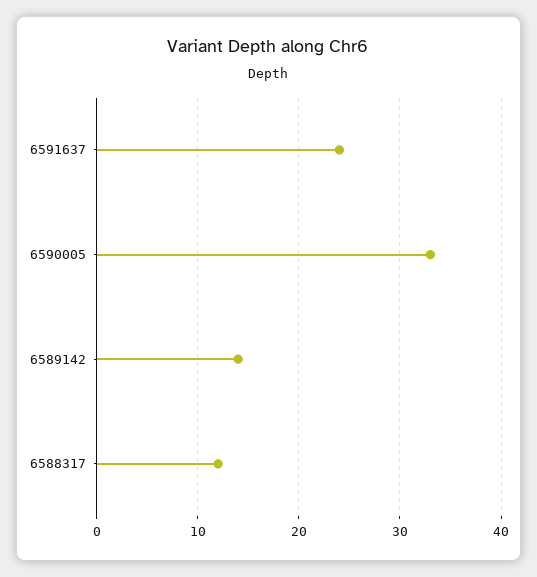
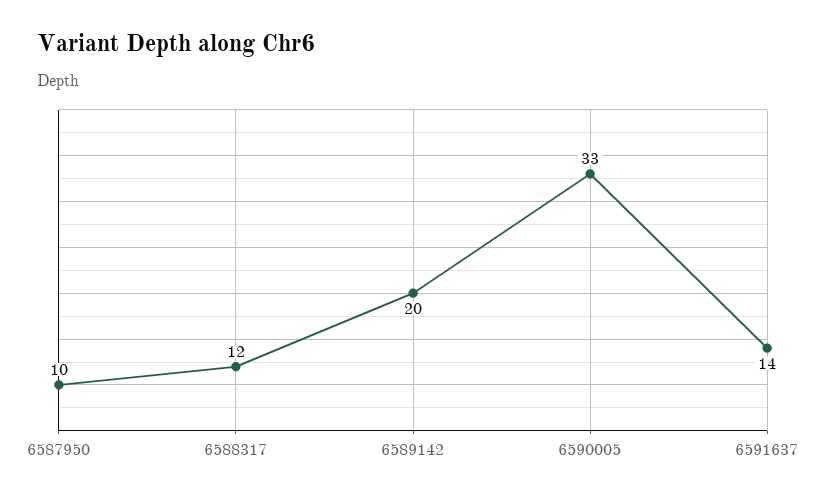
6591637: 24 -> 14
6589142: 14 -> 20
6587950: none -> 10

